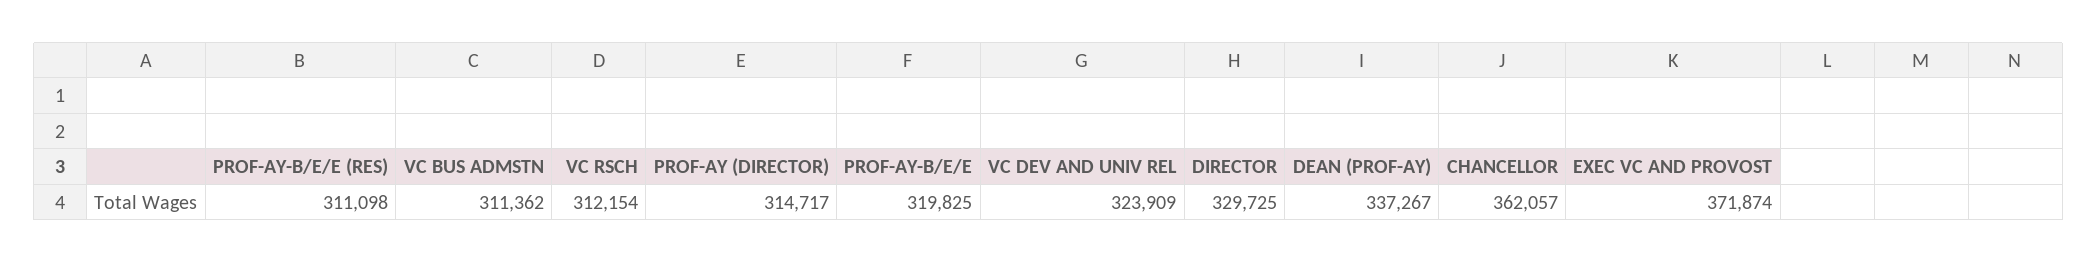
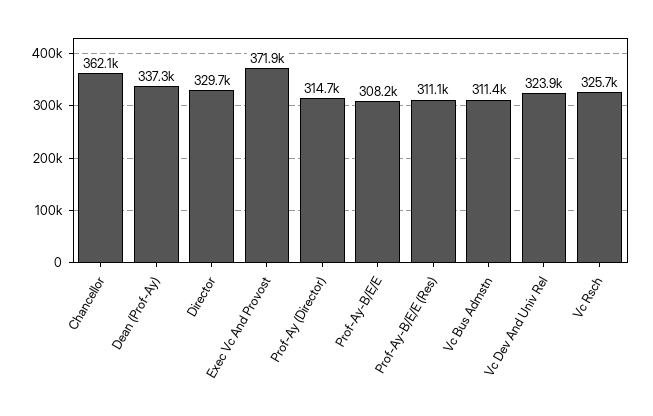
VC RSCH: 312154 -> 325700
PROF-AY-B/E/E: 319825 -> 308200

